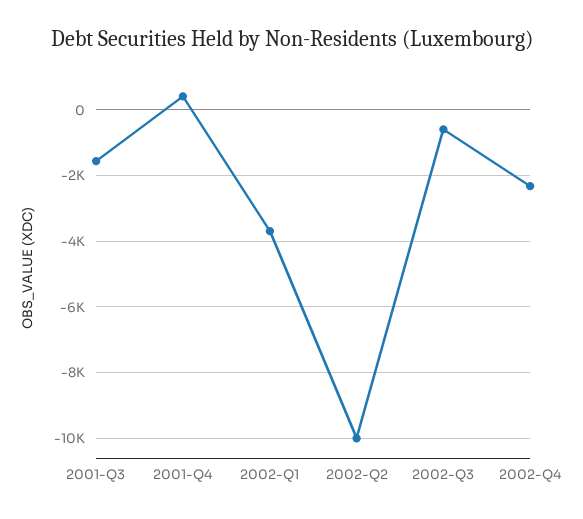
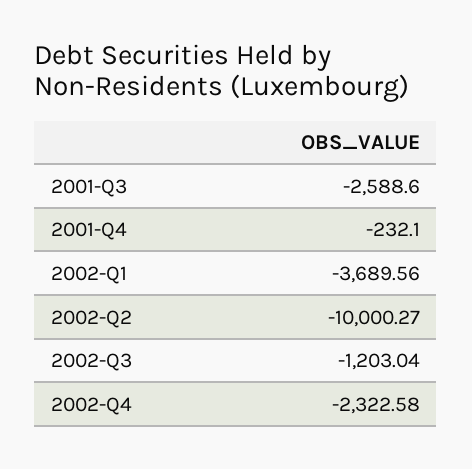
2001-Q3: -1600 -> -2588.6
2001-Q4: 400 -> -232.1
2002-Q3: -600 -> -1203.04

